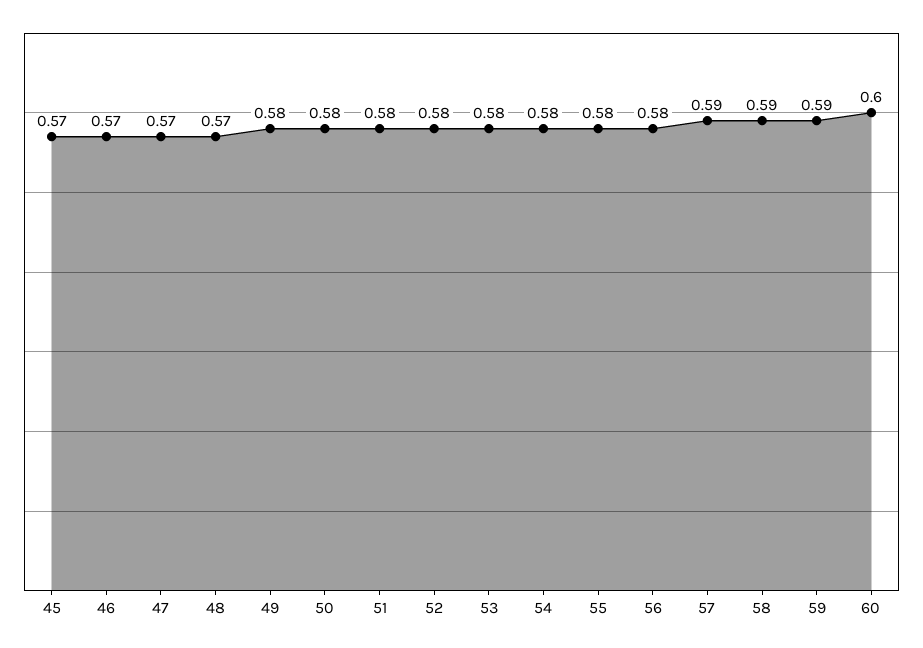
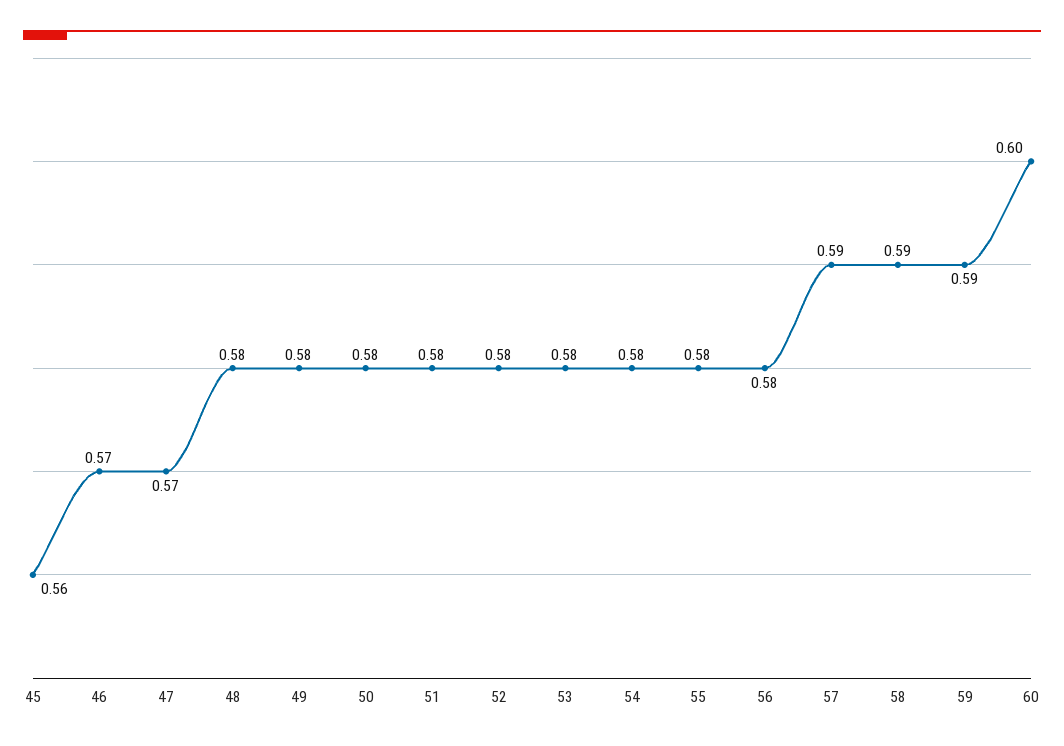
45: 0.57 -> 0.56
48: 0.57 -> 0.58

